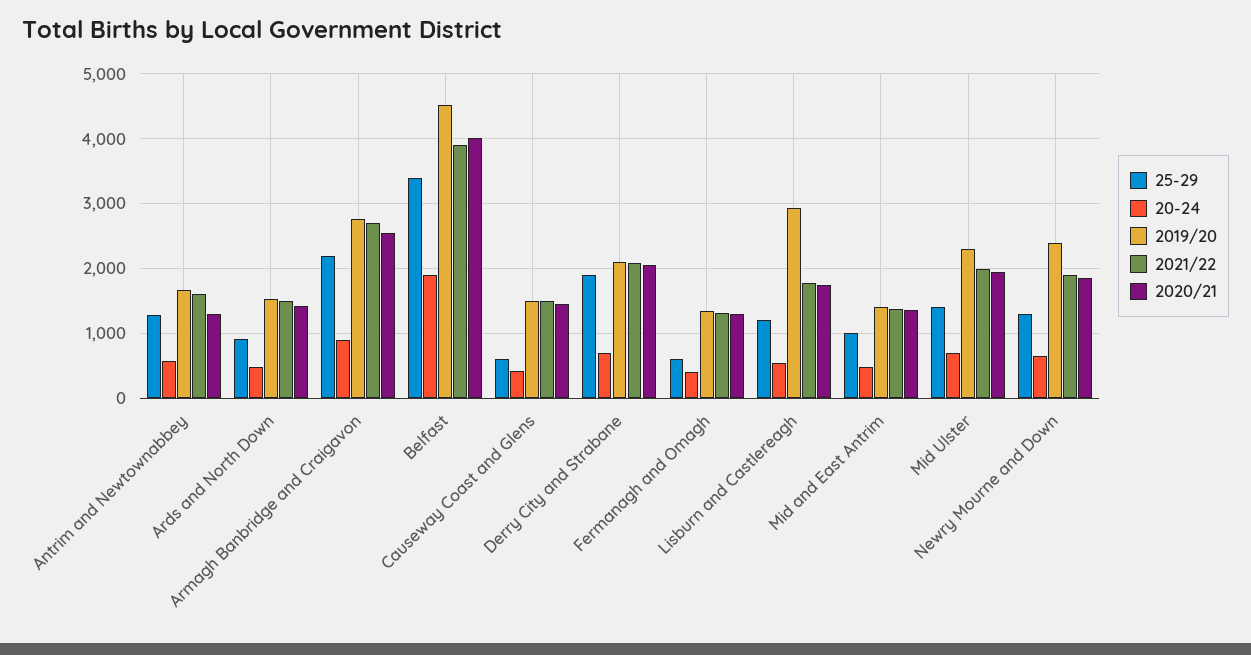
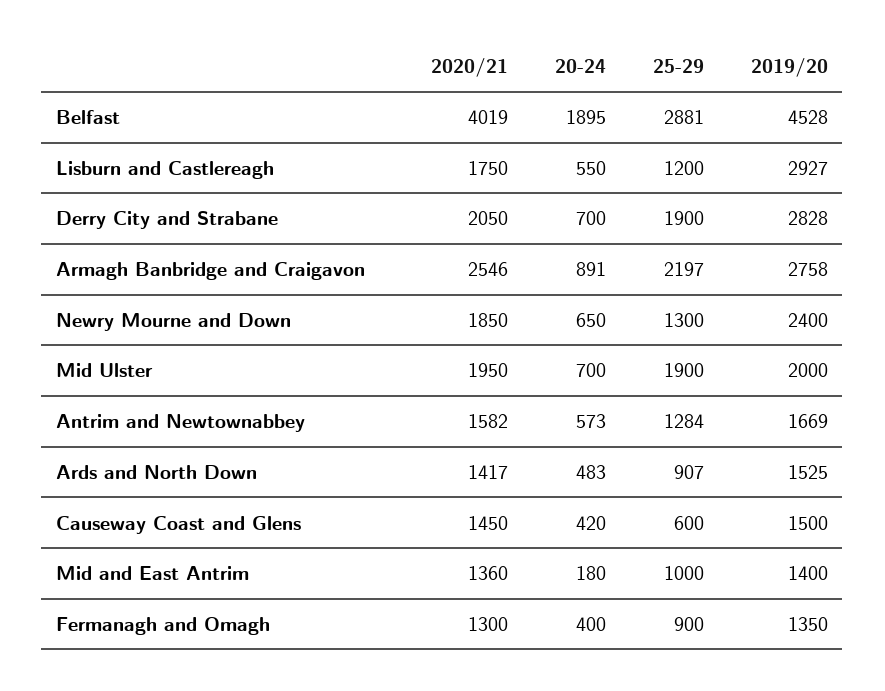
2021/22, Antrim and Newtownabbey: 1600 -> none
2020/21, Antrim and Newtownabbey: 1300 -> 1582
2021/22, Ards and North Down: 1500 -> none
2021/22, Armagh Banbridge and Craigavon: 2700 -> none
25-29, Belfast: 3400 -> 2881
2021/22, Belfast: 3900 -> none
2021/22, Causeway Coast and Glens: 1500 -> none
2019/20, Derry City and Strabane: 2100 -> 2828
2021/22, Derry City and Strabane: 2100 -> none
25-29, Fermanagh and Omagh: 600 -> 900
2021/22, Fermanagh and Omagh: 1300 -> none
2021/22, Lisburn and Castlereagh: 1800 -> none
20-24, Mid and East Antrim: 500 -> 180
2021/22, Mid and East Antrim: 1400 -> none
25-29, Mid Ulster: 1400 -> 1900
2019/20, Mid Ulster: 2300 -> 2000
2021/22, Mid Ulster: 2000 -> none
2021/22, Newry Mourne and Down: 1900 -> none

